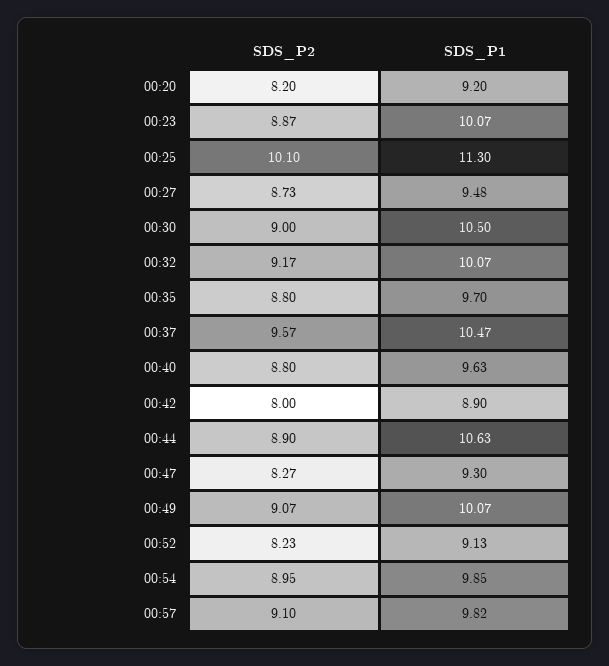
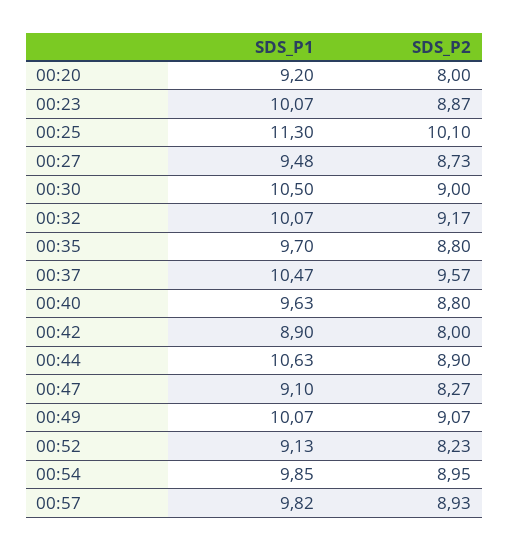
SDS_P2, 00:20: 8.2 -> 8
SDS_P1, 00:47: 9.3 -> 9.1
SDS_P2, 00:57: 9.1 -> 8.93

